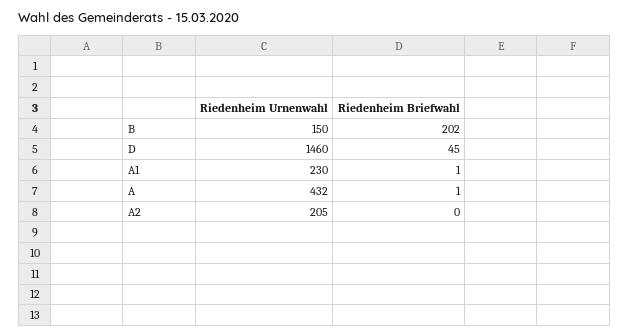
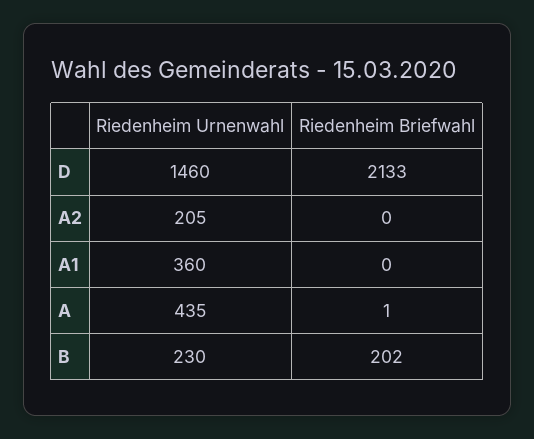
Riedenheim Urnenwahl, B: 150 -> 230
Riedenheim Briefwahl, D: 45 -> 2133
Riedenheim Urnenwahl, A1: 230 -> 360
Riedenheim Briefwahl, A1: 1 -> 0
Riedenheim Urnenwahl, A: 432 -> 435

